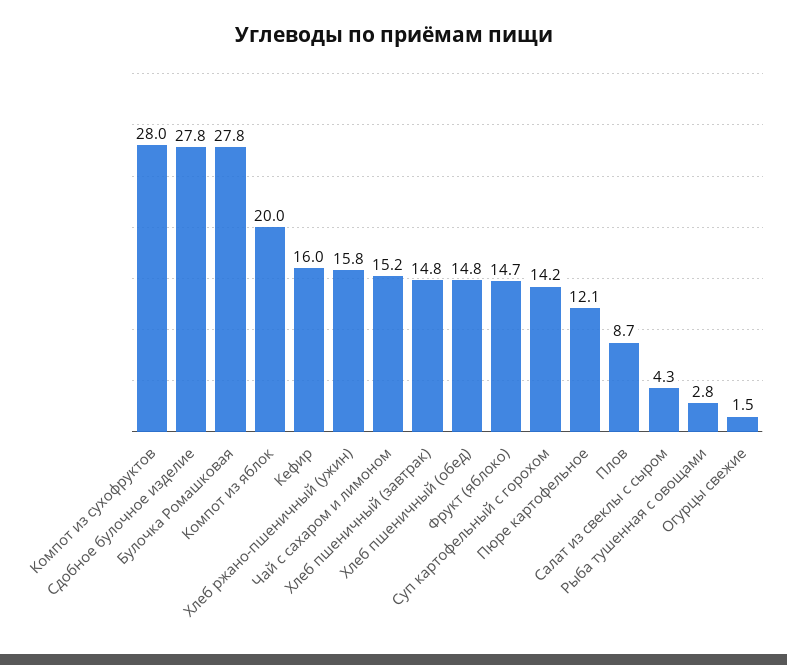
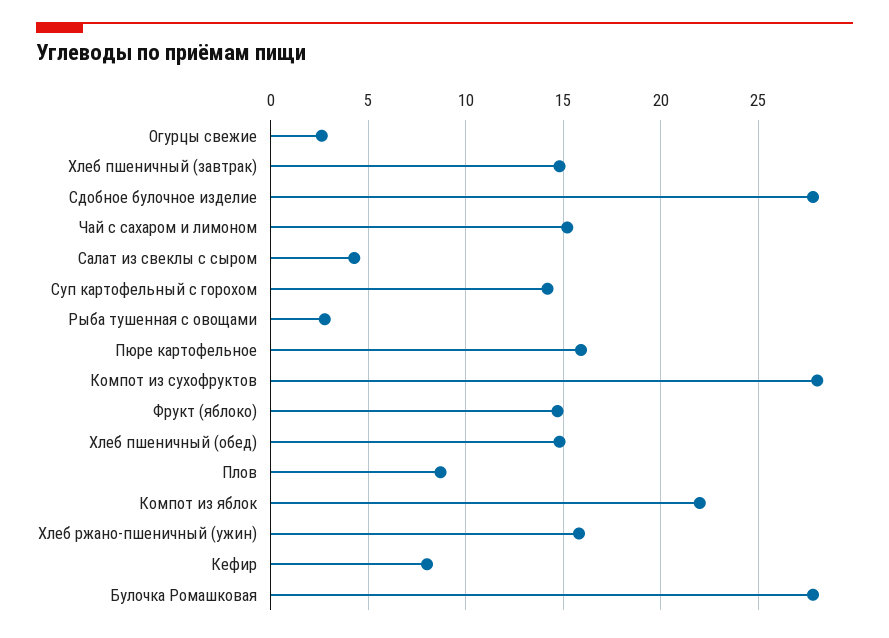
Компот из яблок: 20 -> 22
Кефир: 16 -> 8
Пюре картофельное: 12.1 -> 16
Огурцы свежие: 1.5 -> 2.5

